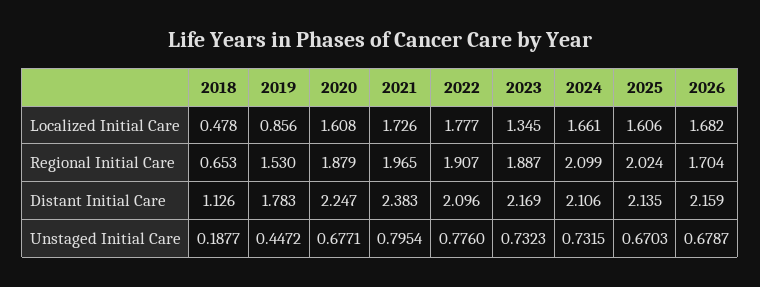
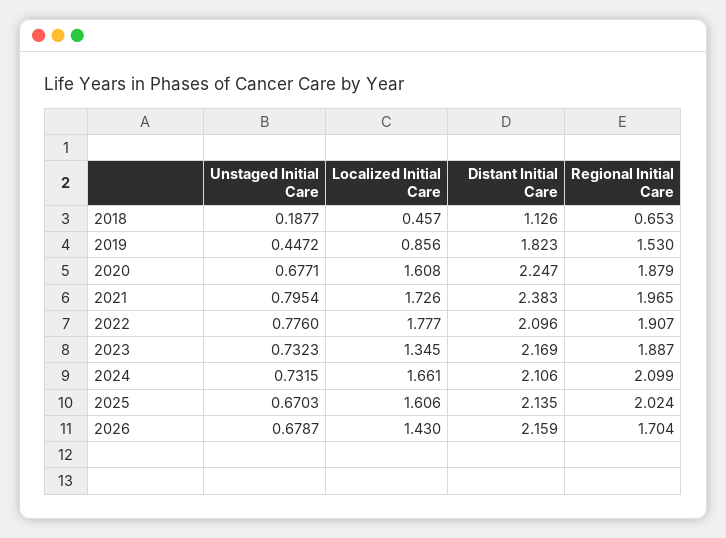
2018, Localized Initial Care: 0.478 -> 0.457
2026, Localized Initial Care: 1.682 -> 1.43
2019, Distant Initial Care: 1.783 -> 1.823

